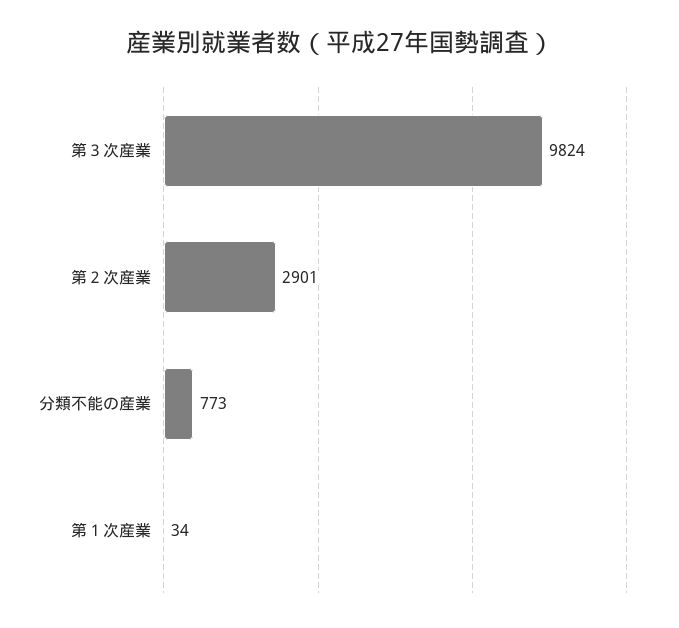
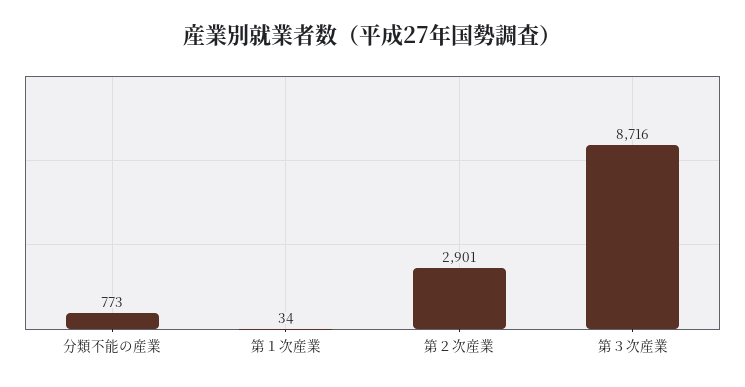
第３次産業: 9824 -> 8716

